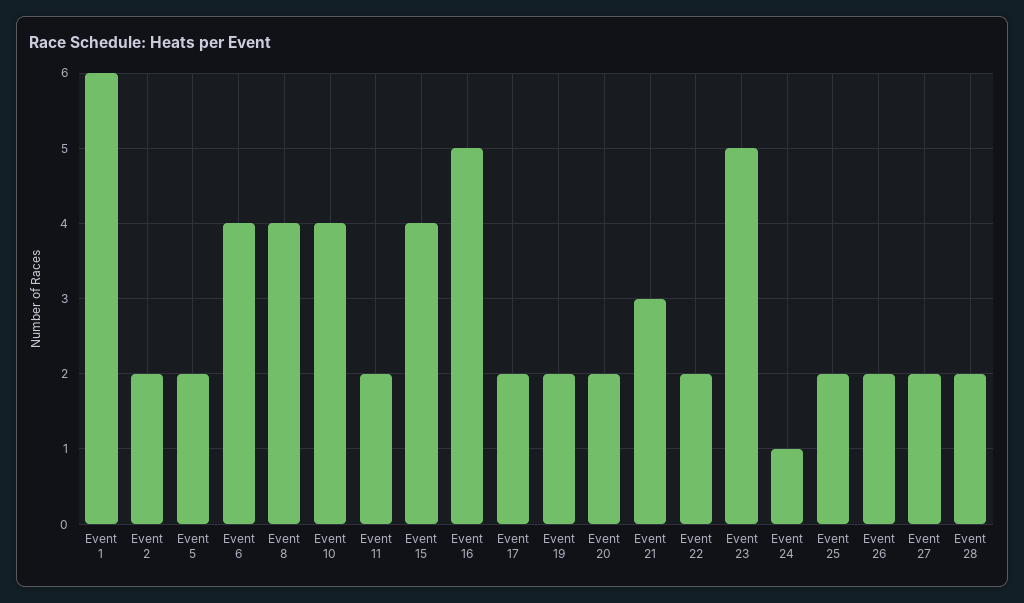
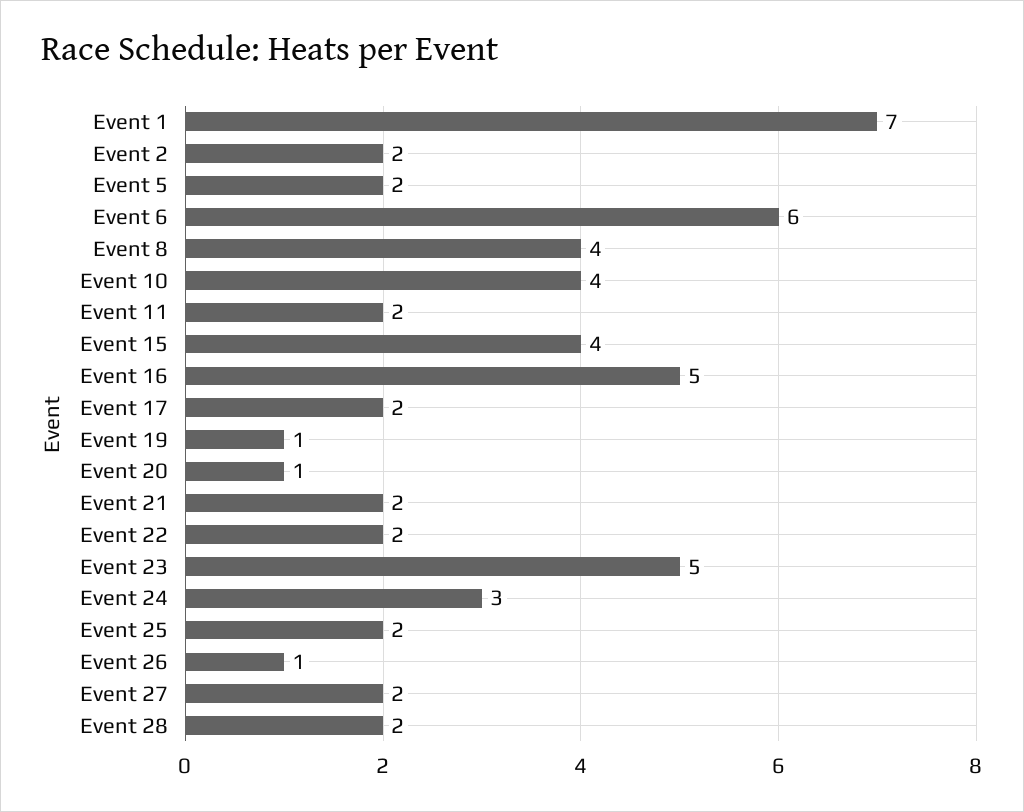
Event 1: 6 -> 7
Event 6: 4 -> 6
Event 19: 2 -> 1
Event 20: 2 -> 1
Event 21: 3 -> 2
Event 24: 1 -> 3
Event 26: 2 -> 1

